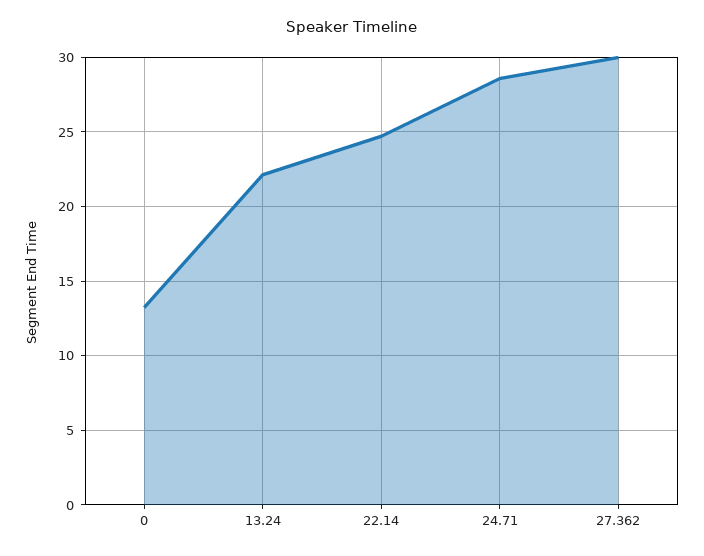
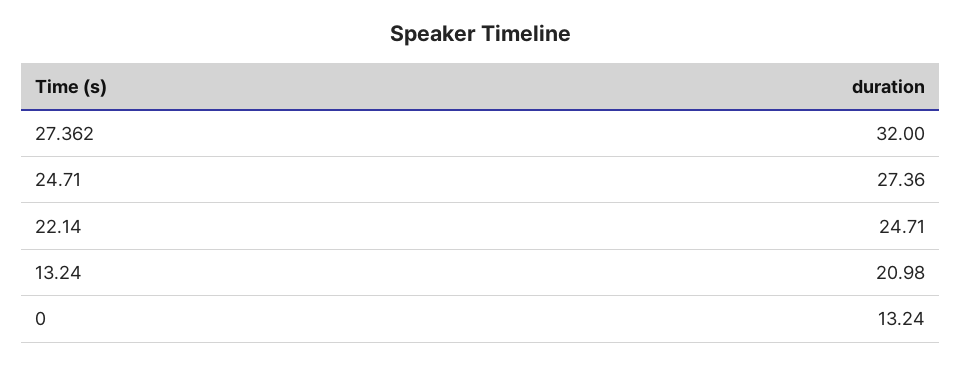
13.24: 22 -> 20.98
24.71: 28.5 -> 27.36
27.362: 30 -> 32

